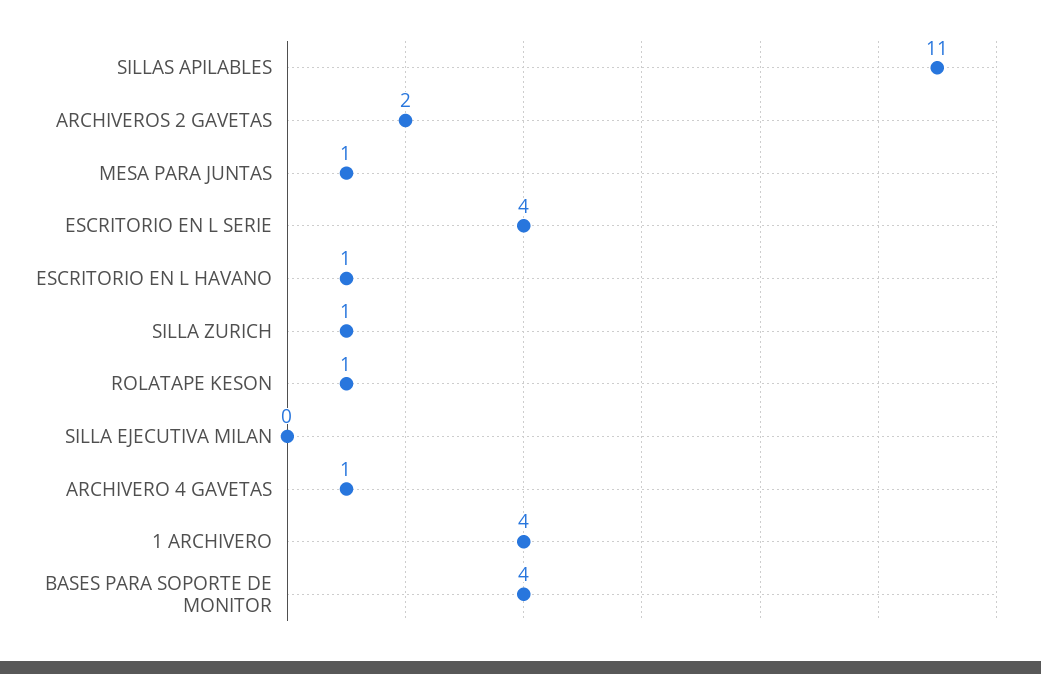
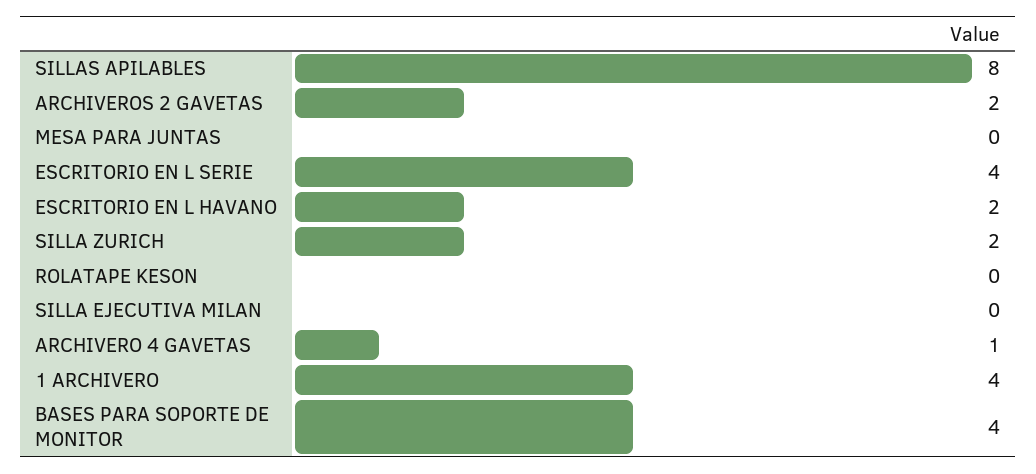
SILLAS APILABLES: 11 -> 8
MESA PARA JUNTAS: 1 -> 0
ESCRITORIO EN L HAVANO: 1 -> 2
SILLA ZURICH: 1 -> 2
ROLATAPE KESON: 1 -> 0

